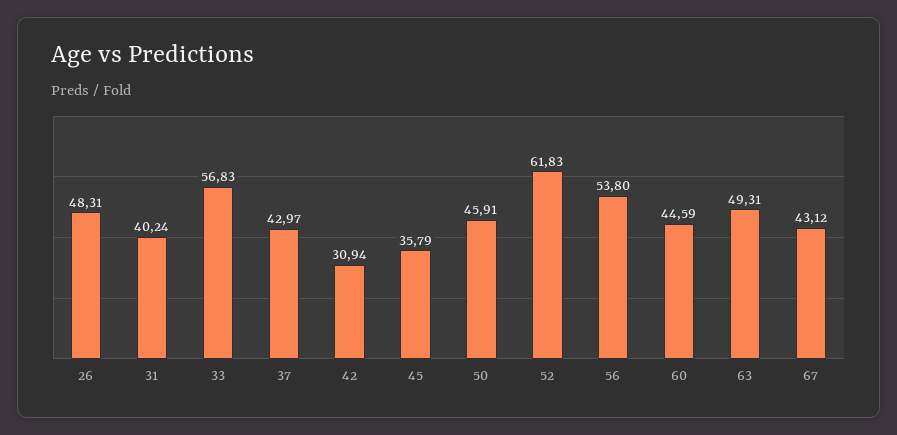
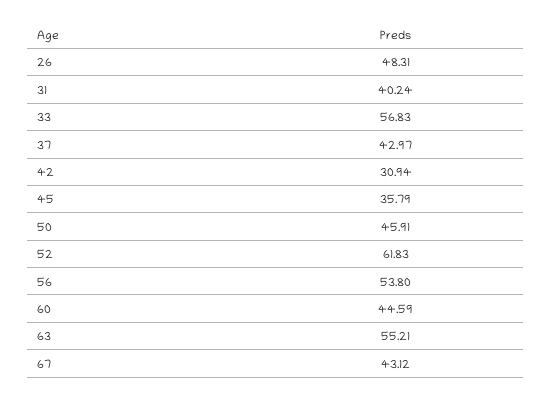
63: 49.31 -> 55.21

